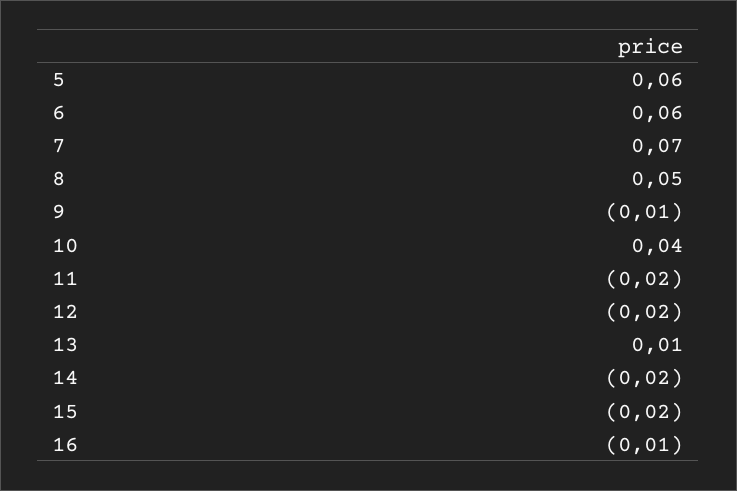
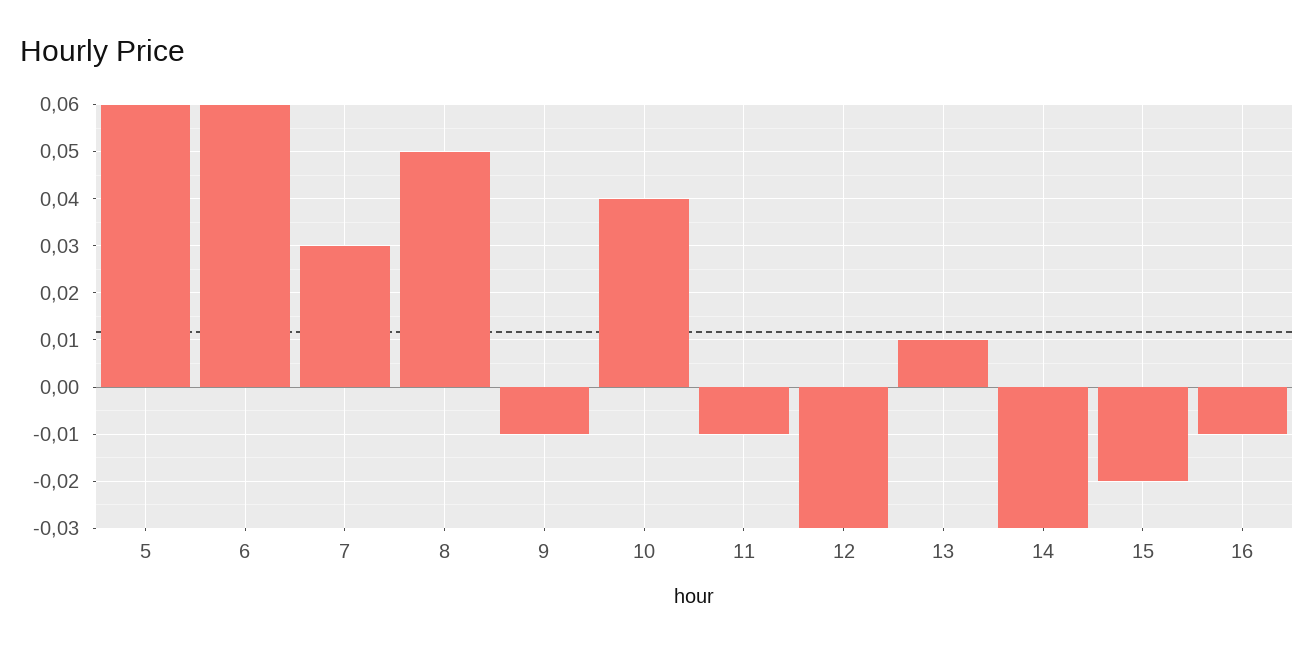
7: 0.07 -> 0.03
11: -0.02 -> -0.01
12: -0.02 -> -0.03
14: -0.02 -> -0.03

